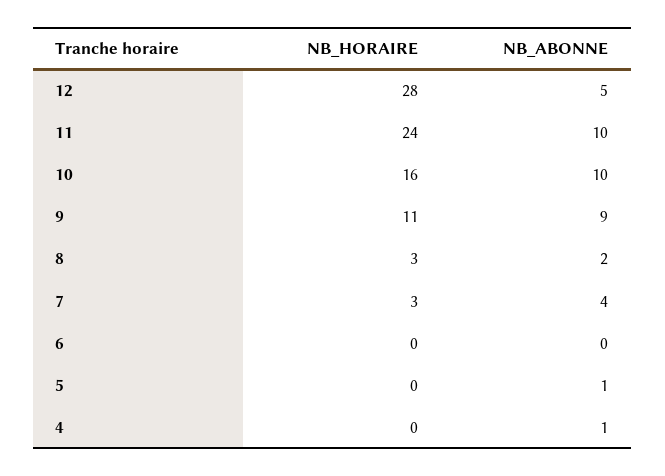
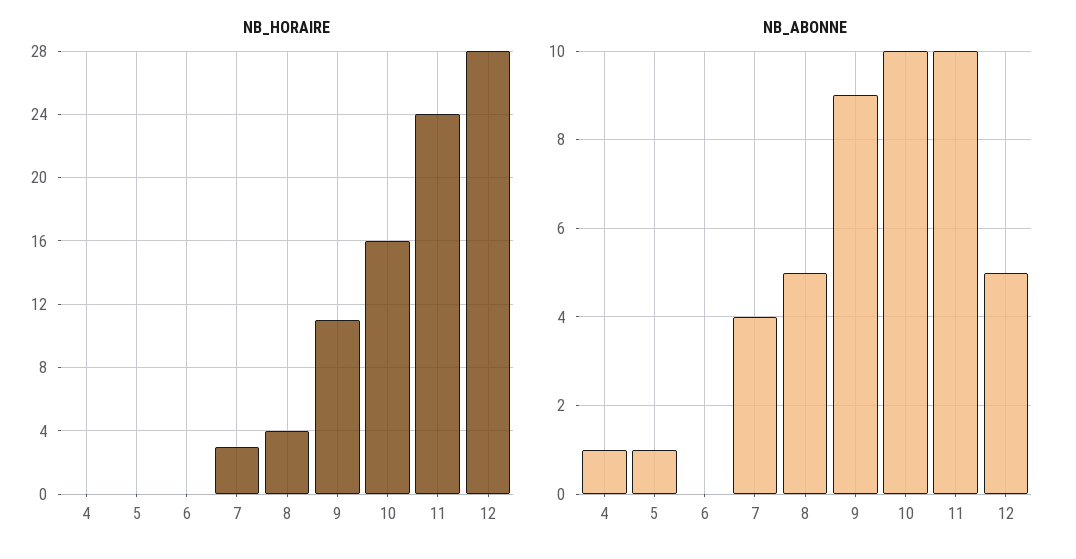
NB_HORAIRE, 8: 3 -> 4
NB_ABONNE, 8: 2 -> 5

